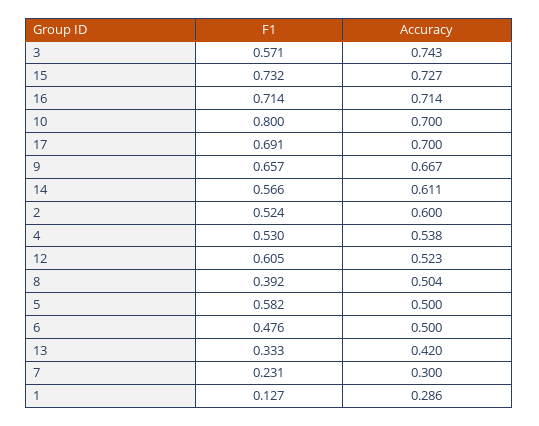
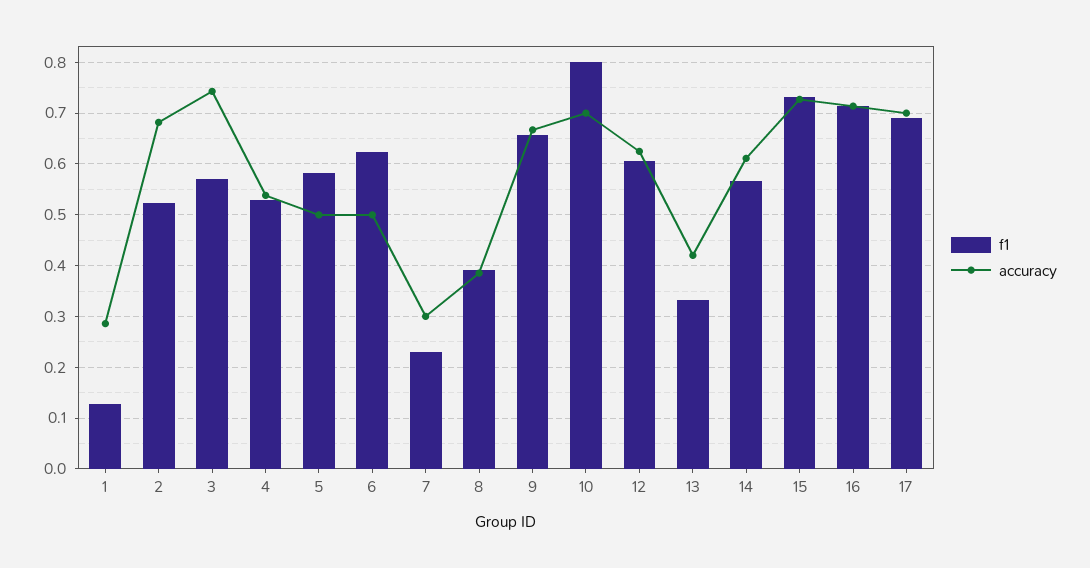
Accuracy, 2: 0.6 -> 0.68
Accuracy, 12: 0.523 -> 0.62
Accuracy, 8: 0.504 -> 0.38
F1, 6: 0.476 -> 0.62

